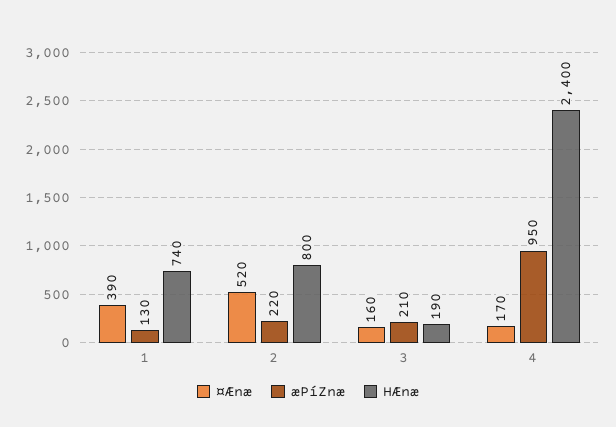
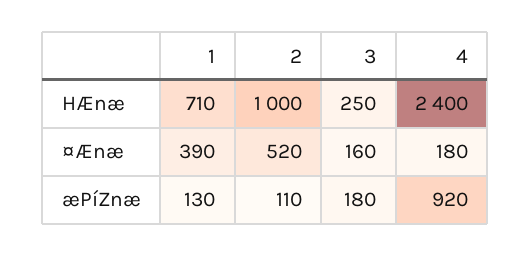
HÆnæ, 1: 740 -> 710
æPíZnæ, 2: 220 -> 110
HÆnæ, 2: 800 -> 1000
æPíZnæ, 3: 210 -> 180
HÆnæ, 3: 190 -> 250
¤Ænæ, 4: 170 -> 180
æPíZnæ, 4: 950 -> 920

